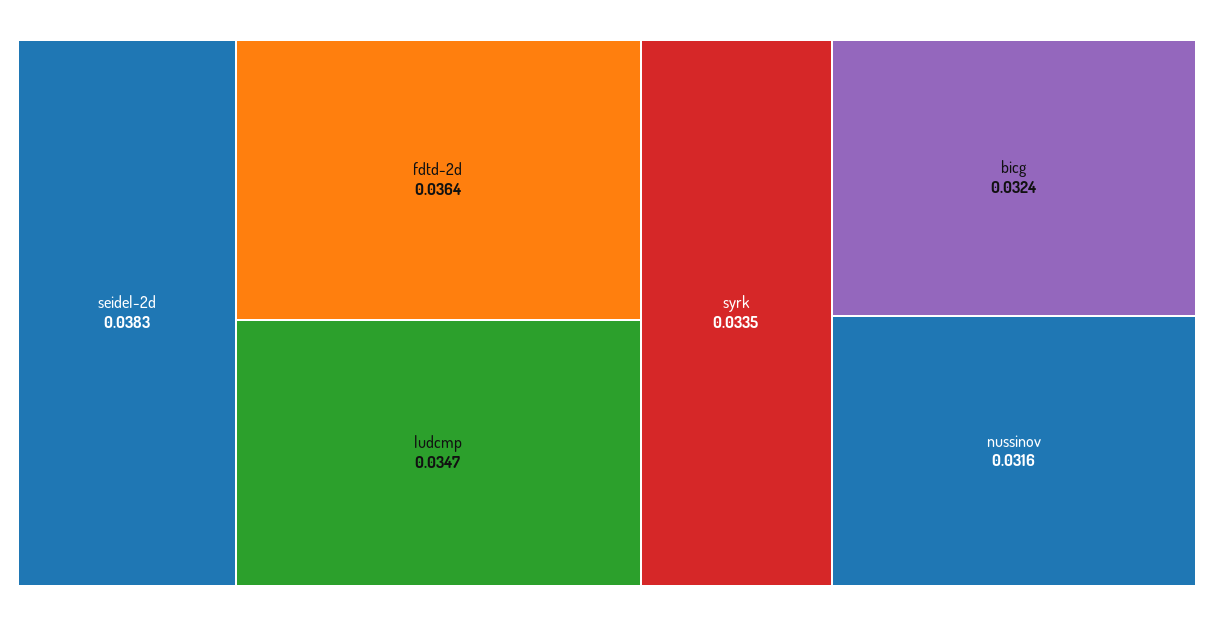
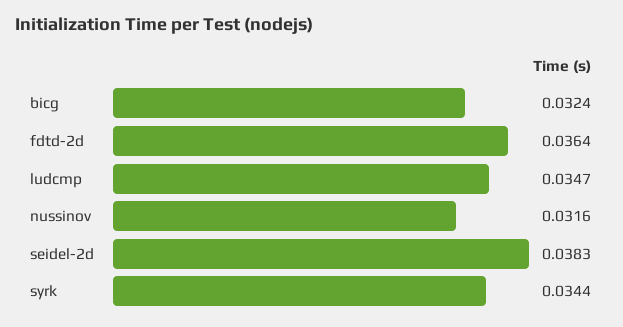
syrk: 0.0335 -> 0.0344

